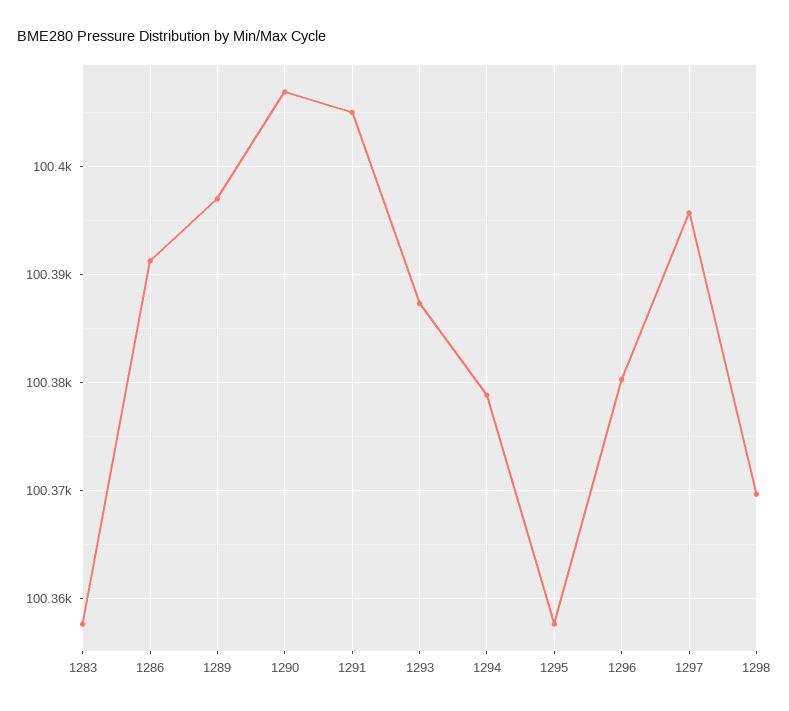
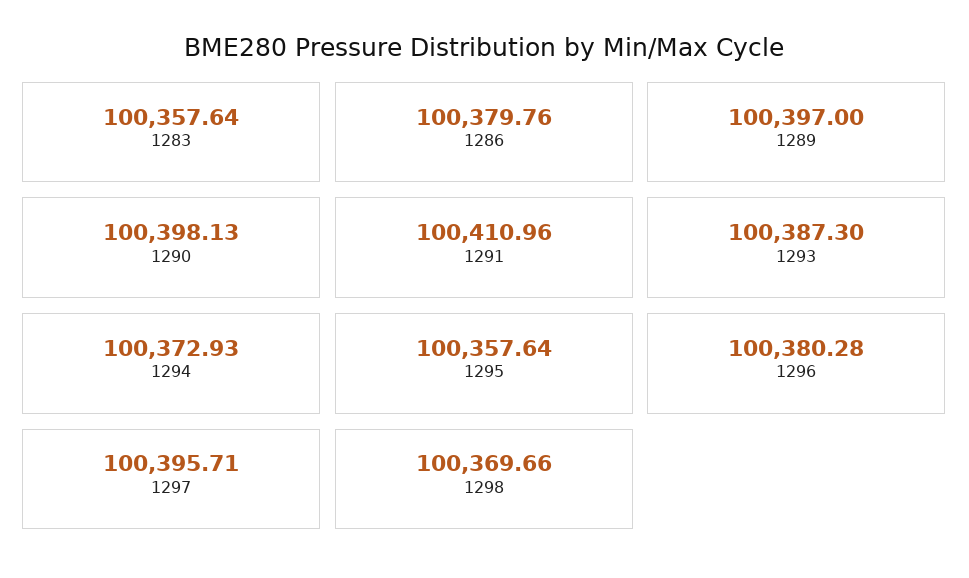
1286: 100391 -> 100379.76
1290: 100407 -> 100398.13
1291: 100405 -> 100410.96
1294: 100379 -> 100372.93

